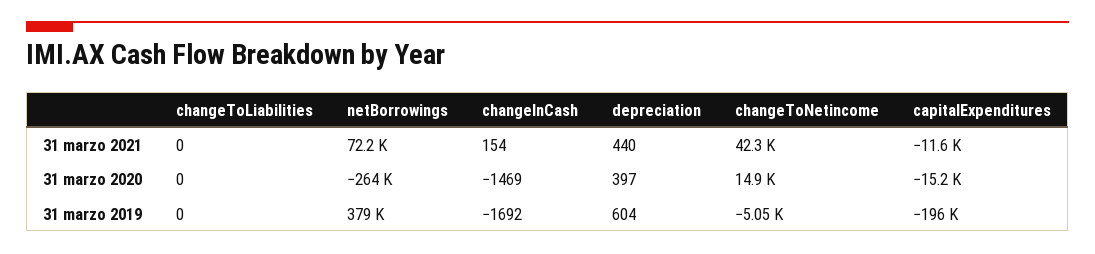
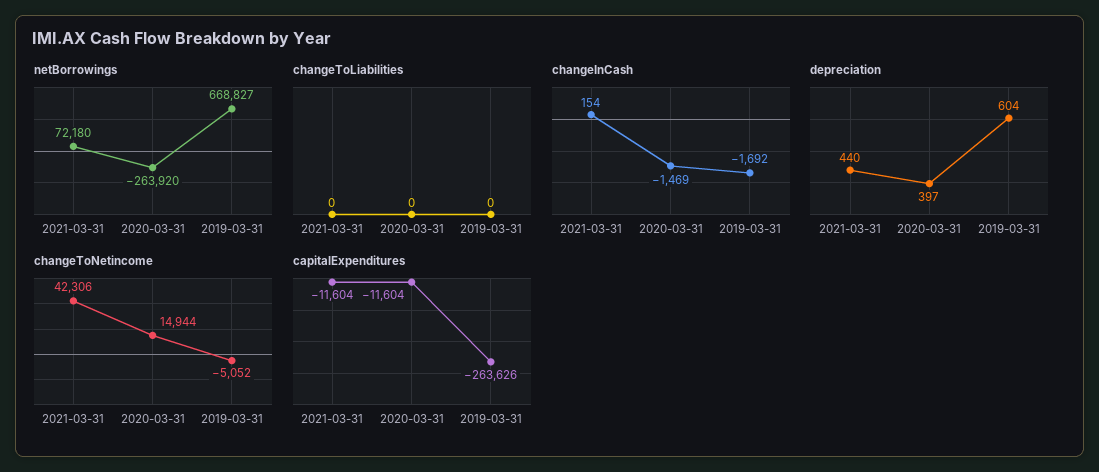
capitalExpenditures, 31 marzo 2020: -15200 -> -11604
netBorrowings, 31 marzo 2019: 379000 -> 668827
capitalExpenditures, 31 marzo 2019: -196000 -> -263626

